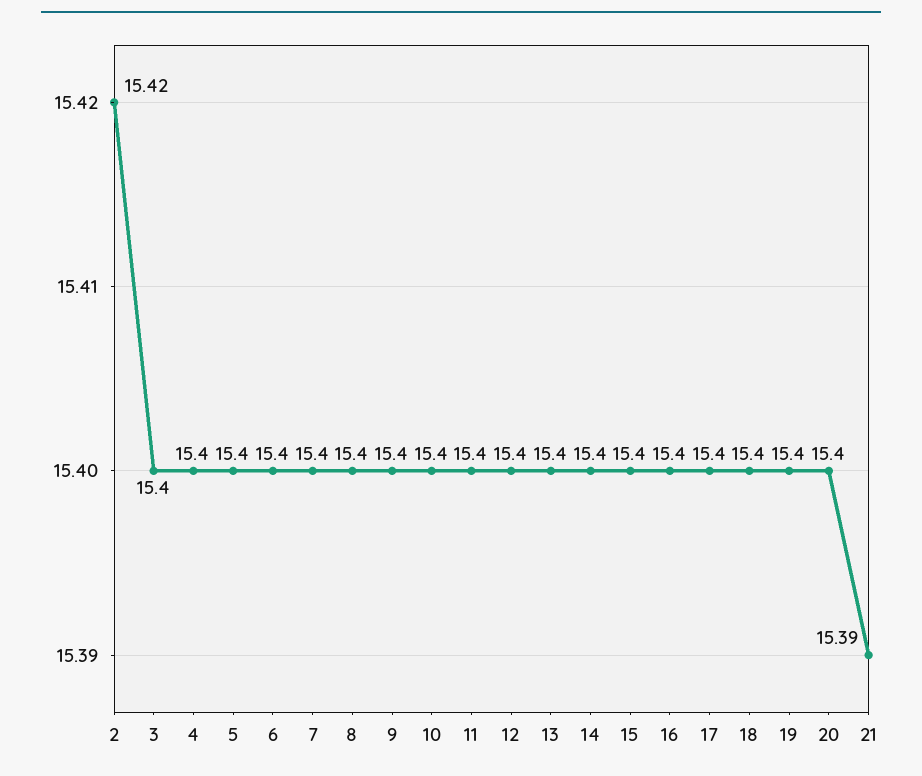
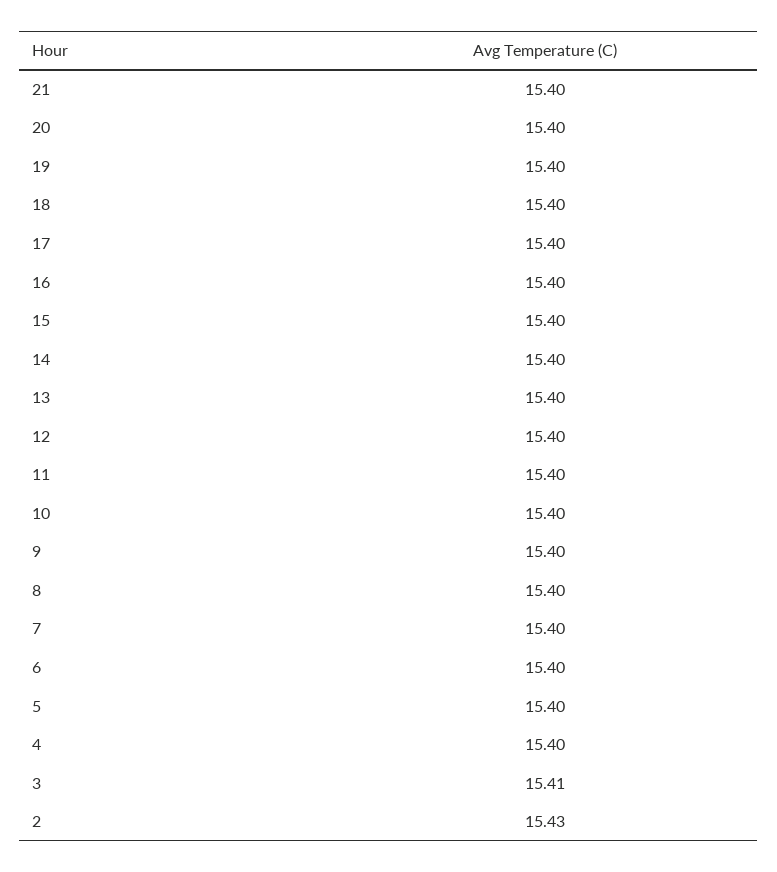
2: 15.42 -> 15.43
3: 15.4 -> 15.41
21: 15.39 -> 15.4

